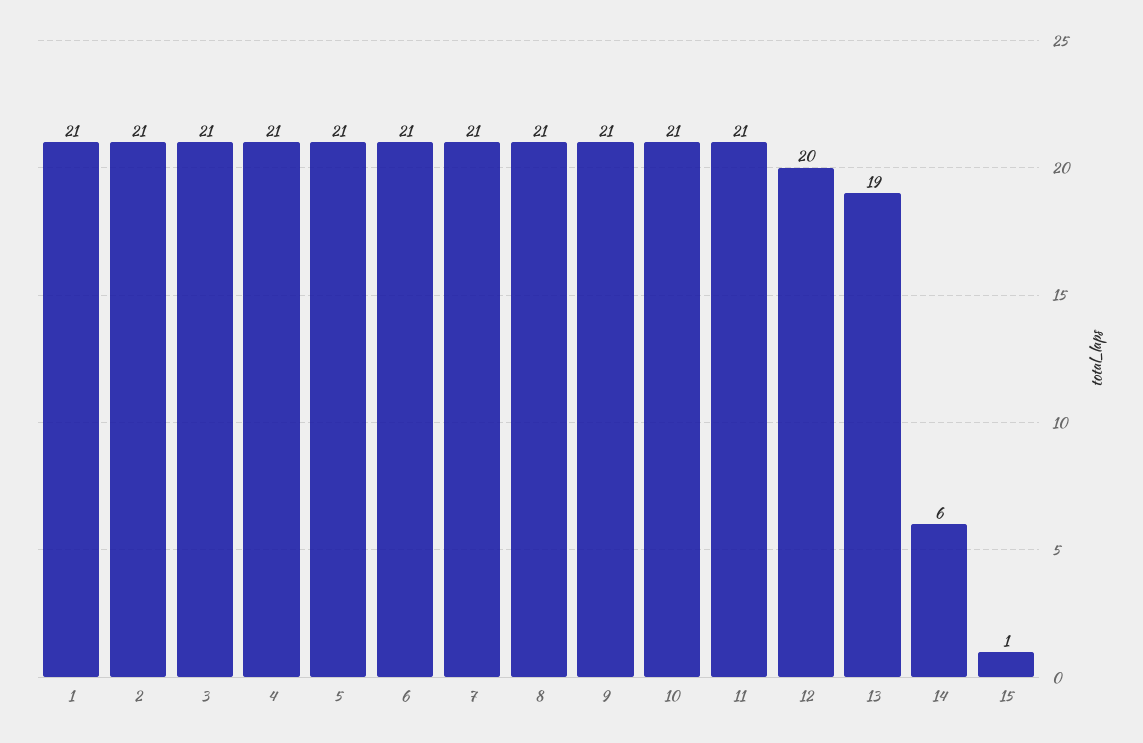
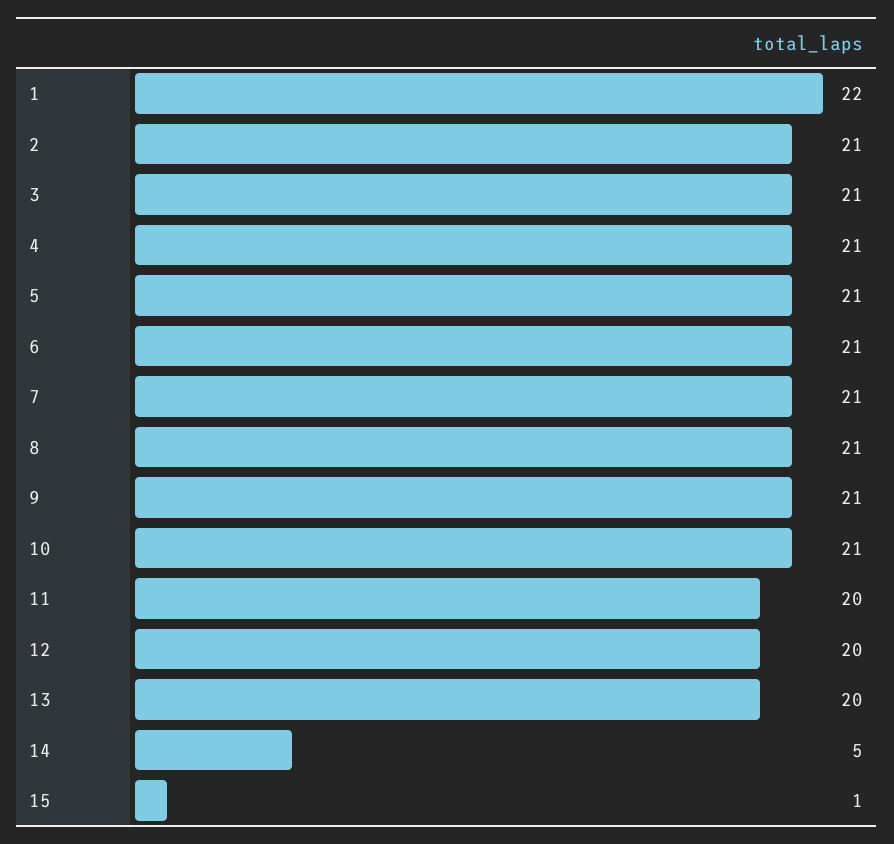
1: 21 -> 22
11: 21 -> 20
13: 19 -> 20
14: 6 -> 5

